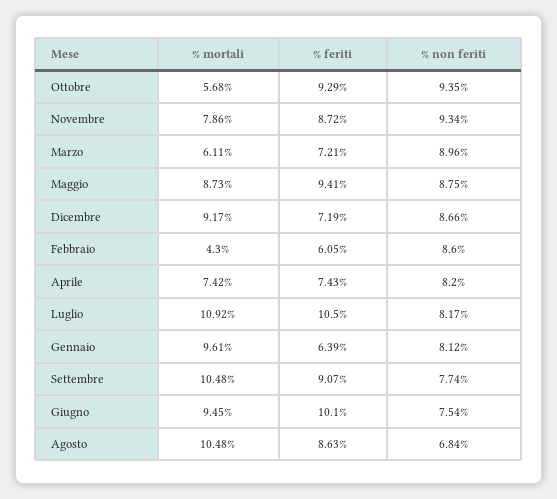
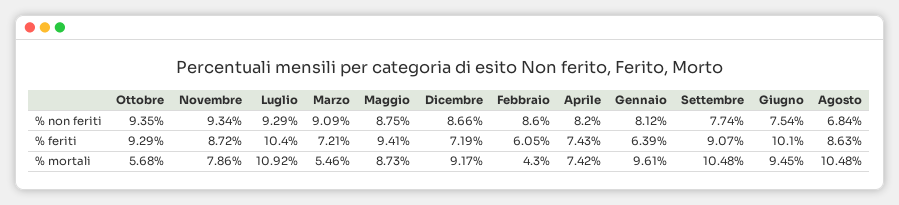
% mortali, Marzo: 6.11 -> 5.46
% non feriti, Marzo: 8.96 -> 9.09
% feriti, Luglio: 10.5 -> 10.4
% non feriti, Luglio: 8.17 -> 9.29

